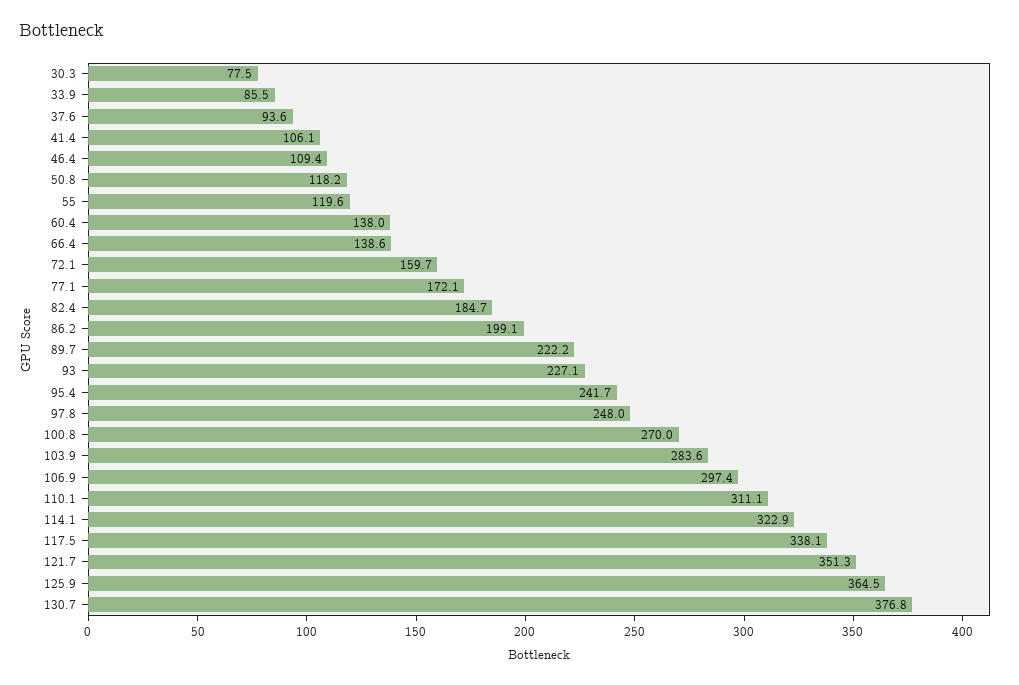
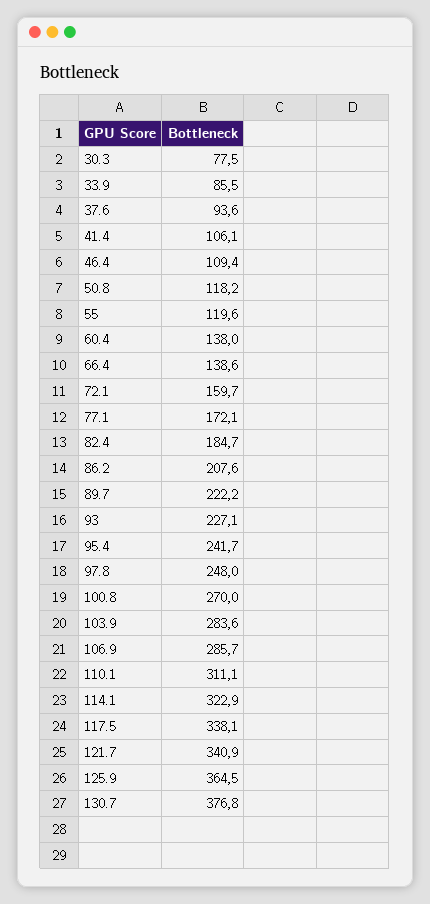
86.2: 199.1 -> 207.6
106.9: 297.4 -> 285.7
121.7: 351.3 -> 340.9

